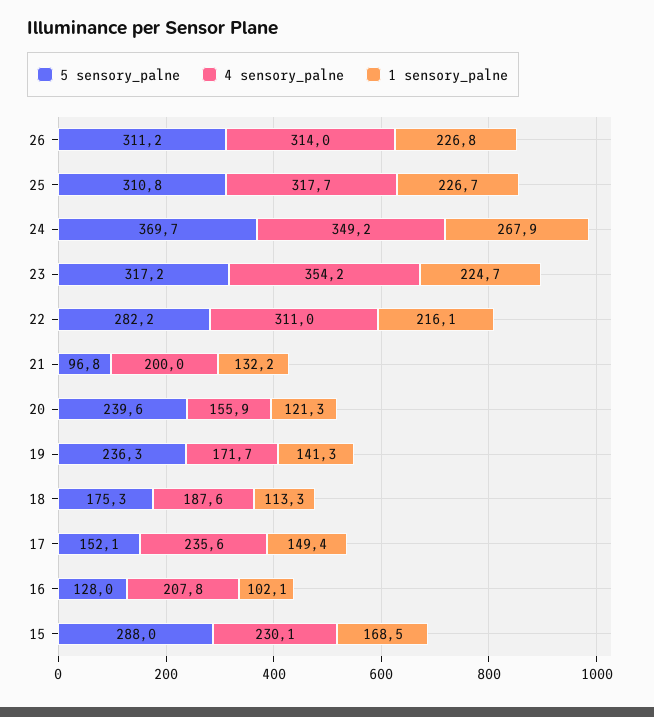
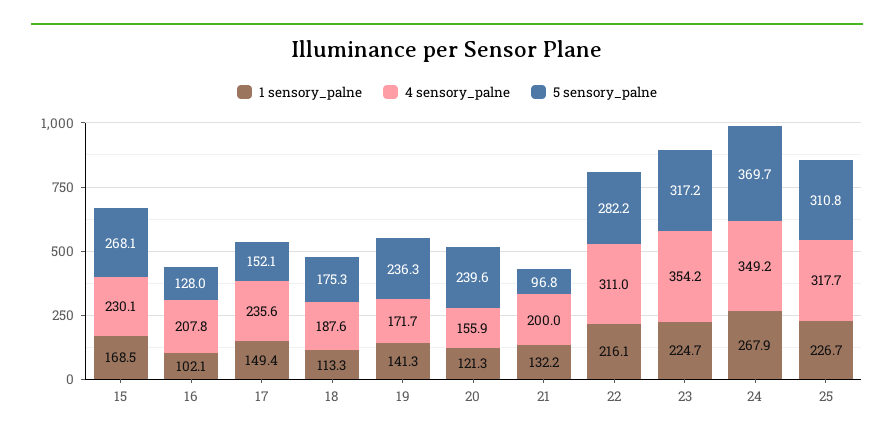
5 sensory_palne, 26: 311.2 -> none
4 sensory_palne, 26: 314 -> none
1 sensory_palne, 26: 226.8 -> none
5 sensory_palne, 15: 288 -> 268.1

